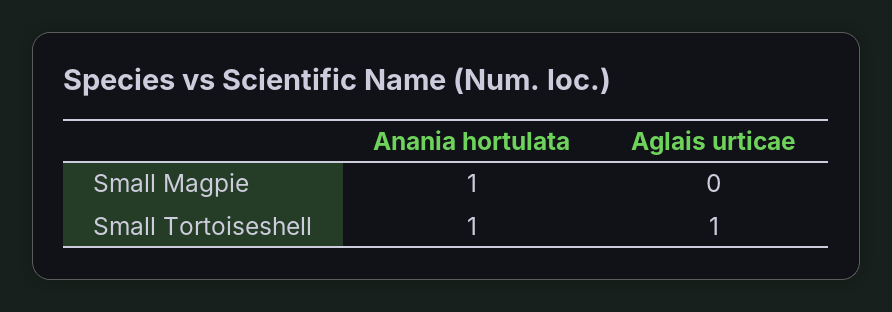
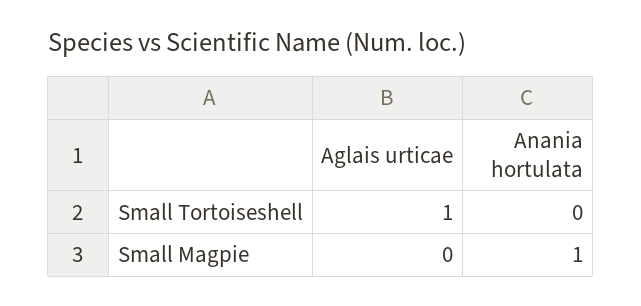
Anania hortulata, Small Tortoiseshell: 1 -> 0

